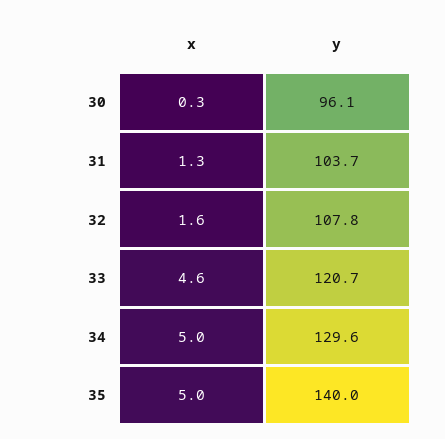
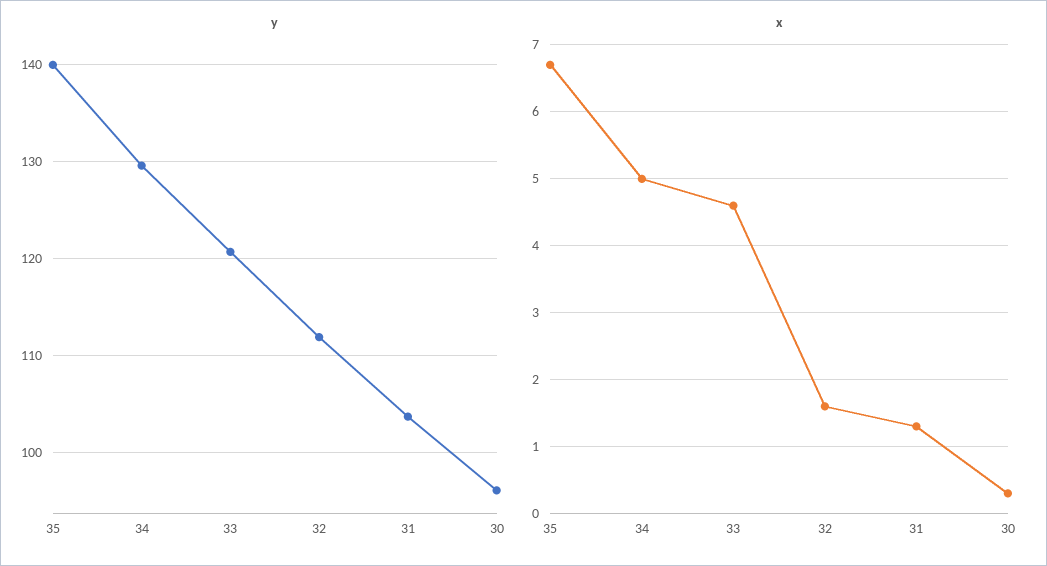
y, 32: 107.8 -> 112
x, 35: 5 -> 6.7

